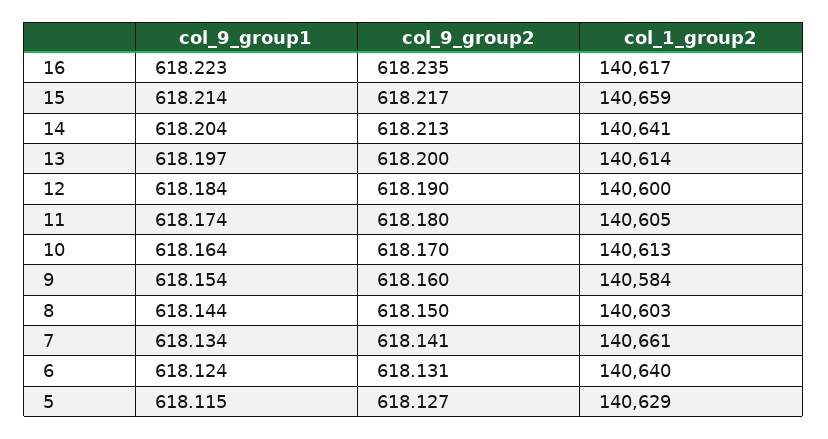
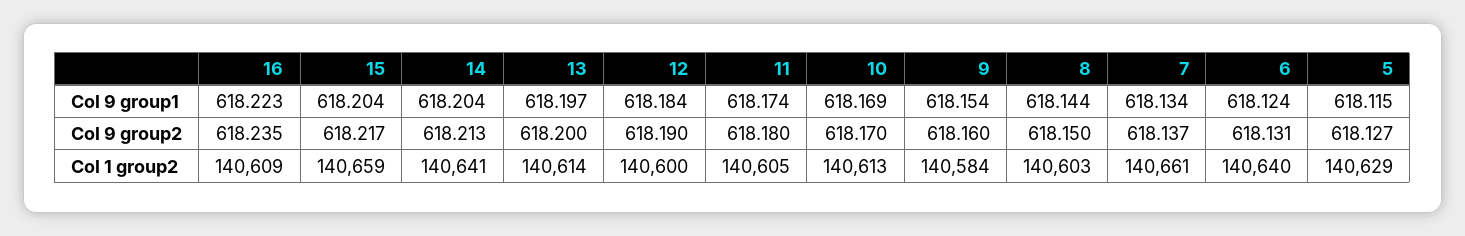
col_1_group2, 16: 140617 -> 140609
col_9_group1, 15: 618.214 -> 618.204
col_9_group1, 10: 618.164 -> 618.169
col_9_group2, 7: 618.141 -> 618.137

